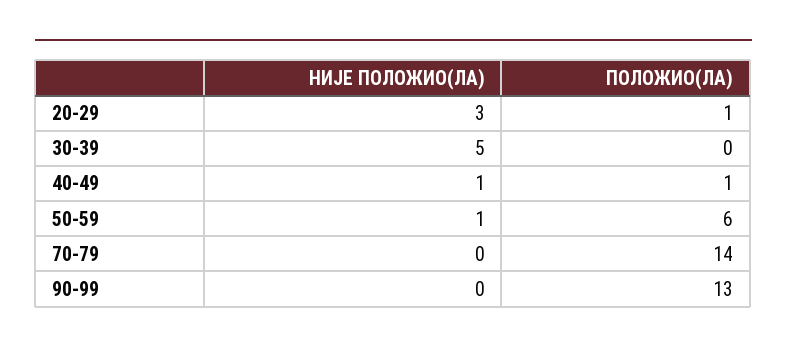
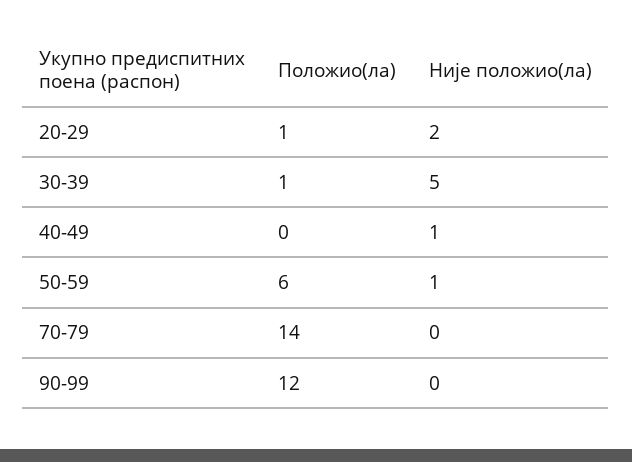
НИЈЕ ПОЛОЖИО(ЛА), 20-29: 3 -> 2
ПОЛОЖИО(ЛА), 30-39: 0 -> 1
ПОЛОЖИО(ЛА), 40-49: 1 -> 0
ПОЛОЖИО(ЛА), 90-99: 13 -> 12

